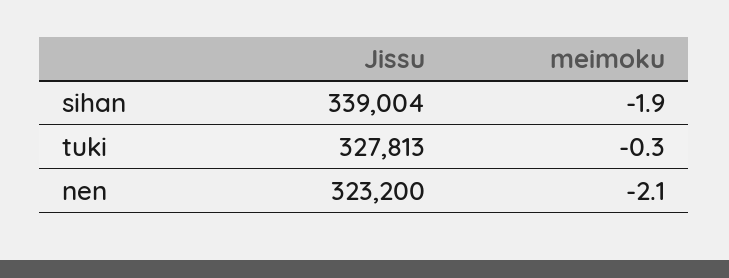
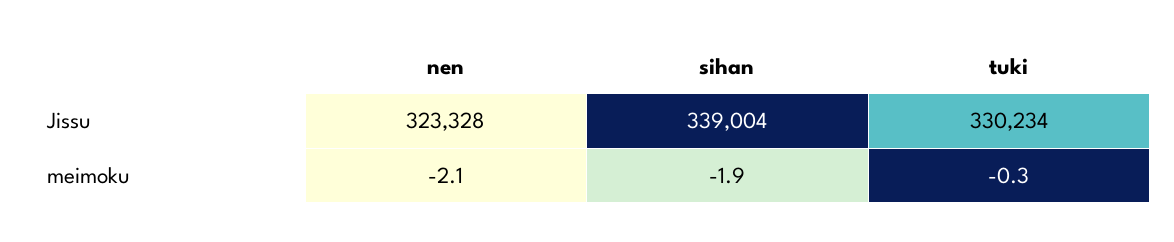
Jissu, tuki: 327813 -> 330234
Jissu, nen: 323200 -> 323328

